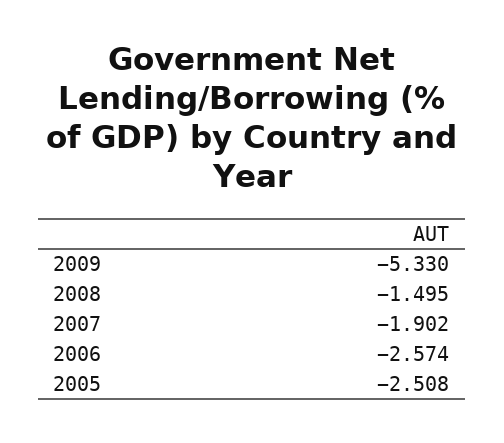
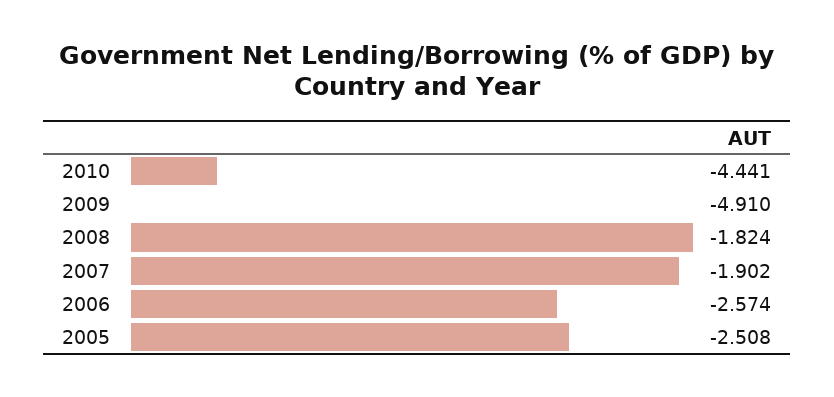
2009: -5.33 -> -4.91
2008: -1.495 -> -1.824
2010: none -> -4.441

